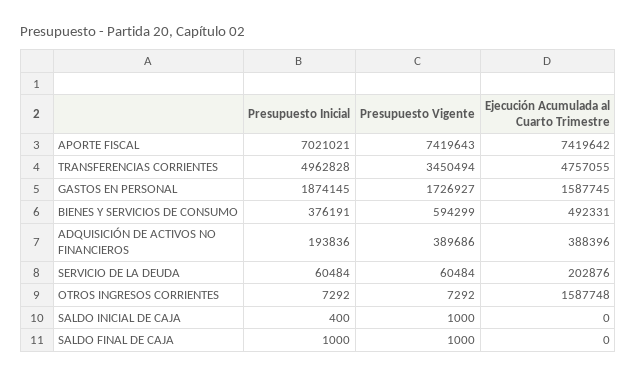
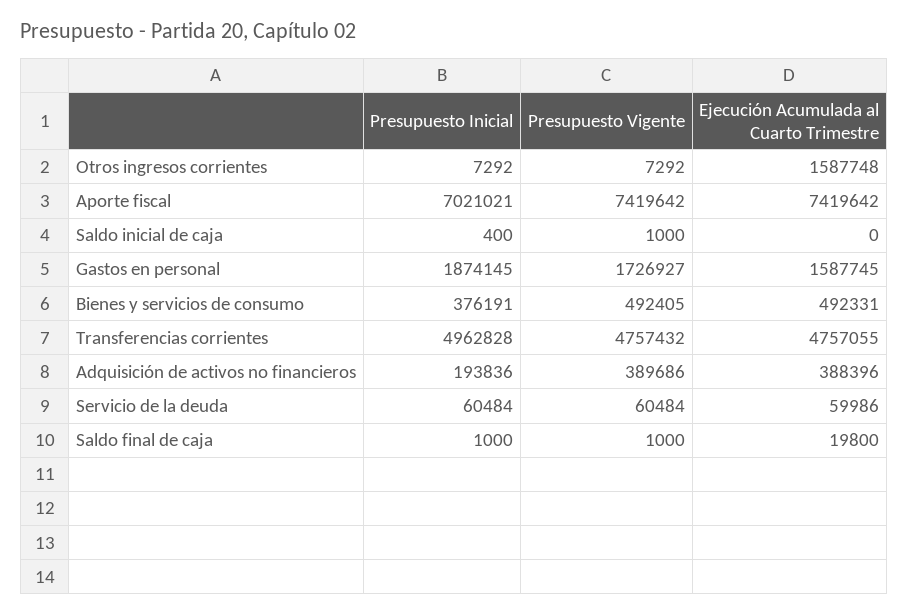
Presupuesto Vigente, APORTE FISCAL: 7419643 -> 7419642
Presupuesto Vigente, TRANSFERENCIAS CORRIENTES: 3450494 -> 4757432
Presupuesto Vigente, BIENES Y SERVICIOS DE CONSUMO: 594299 -> 492405
Ejecución Acumulada al Cuarto Trimestre, SERVICIO DE LA DEUDA: 202876 -> 59986
Ejecución Acumulada al Cuarto Trimestre, SALDO FINAL DE CAJA: 0 -> 19800

